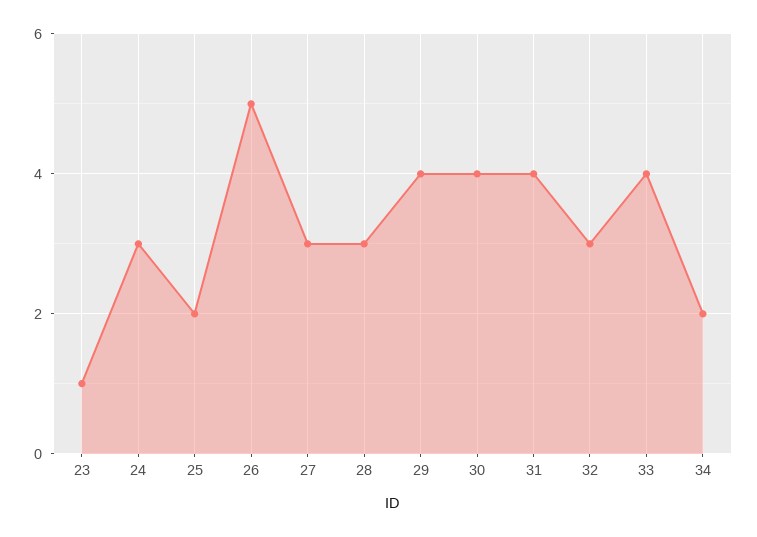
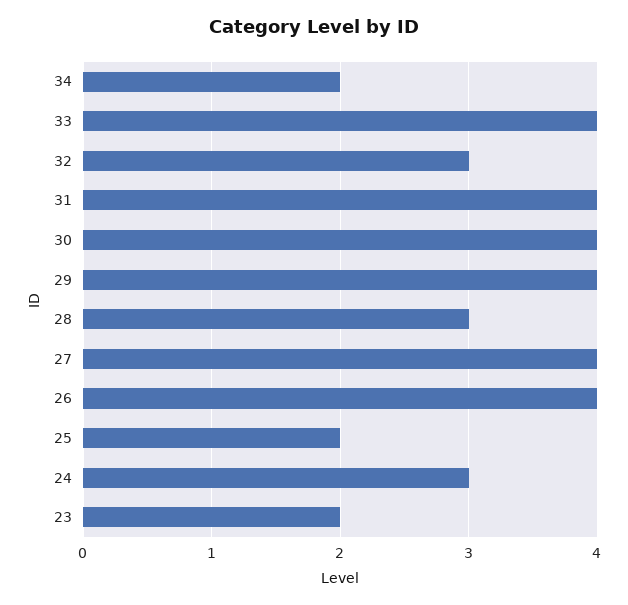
23: 1 -> 2
26: 5 -> 4
27: 3 -> 4

